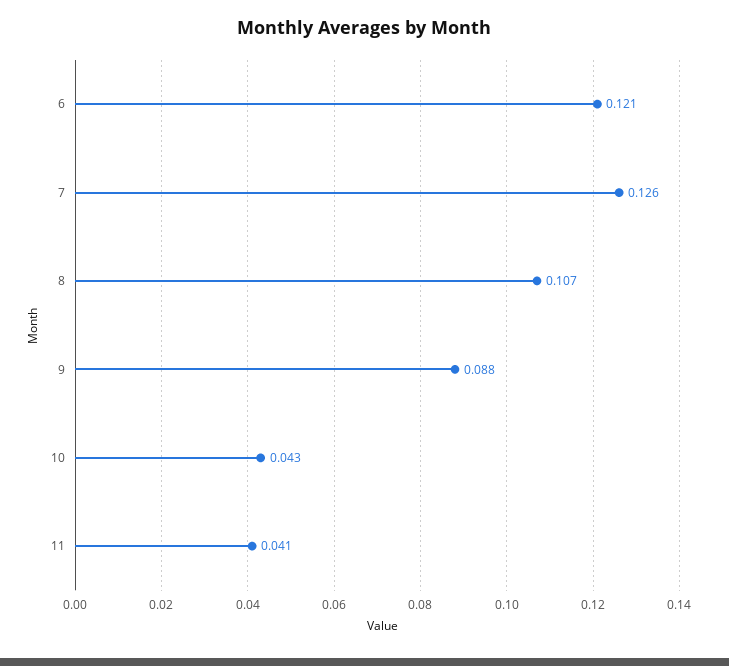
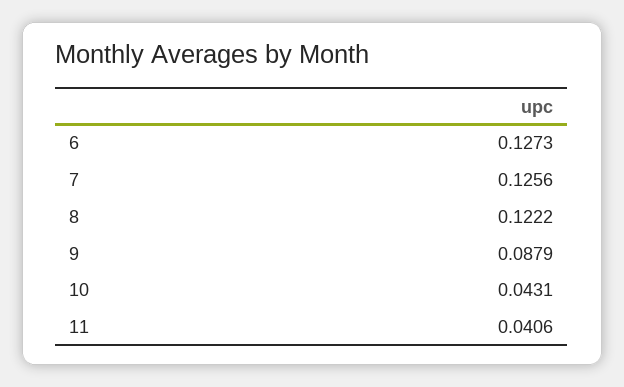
6: 0.121 -> 0.1273
8: 0.107 -> 0.1222

